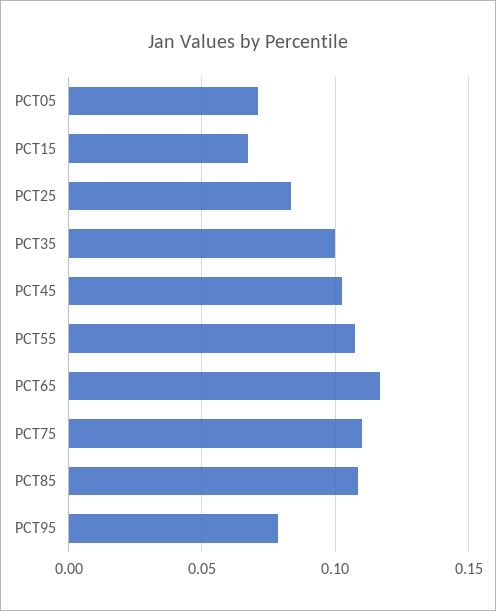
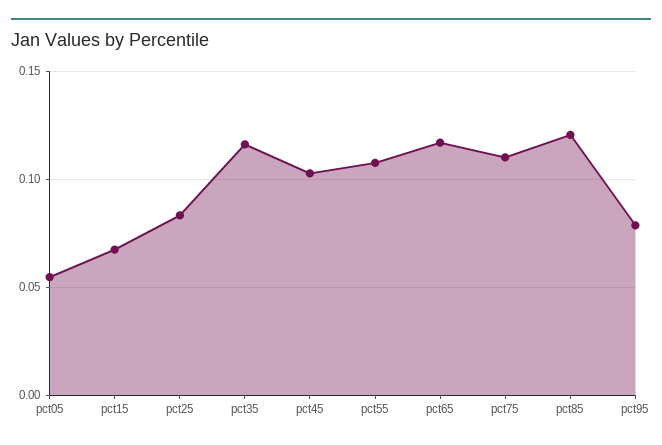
PCT05: 0.07 -> 0.055
PCT35: 0.1 -> 0.115
PCT85: 0.11 -> 0.12

